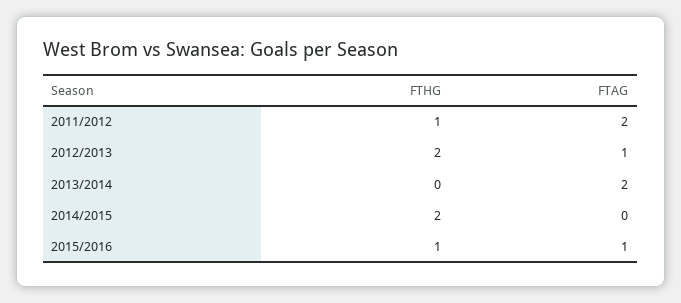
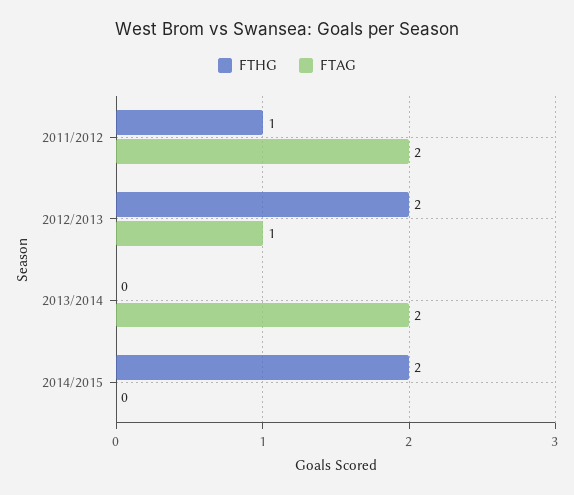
FTHG, 2015/2016: 1 -> none
FTAG, 2015/2016: 1 -> none

